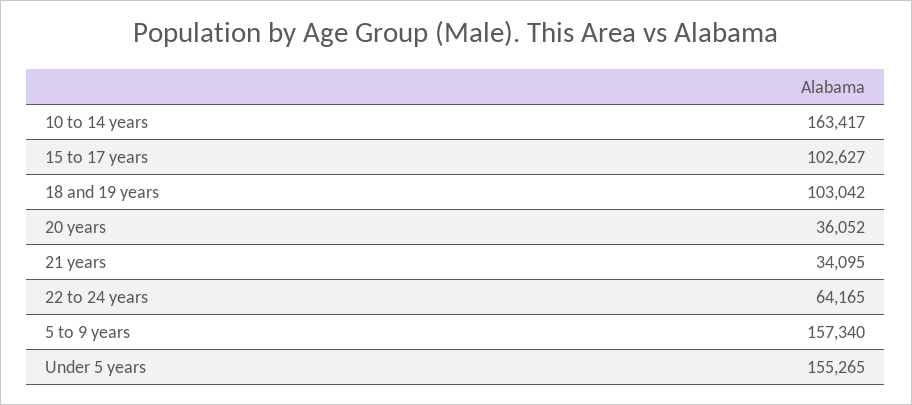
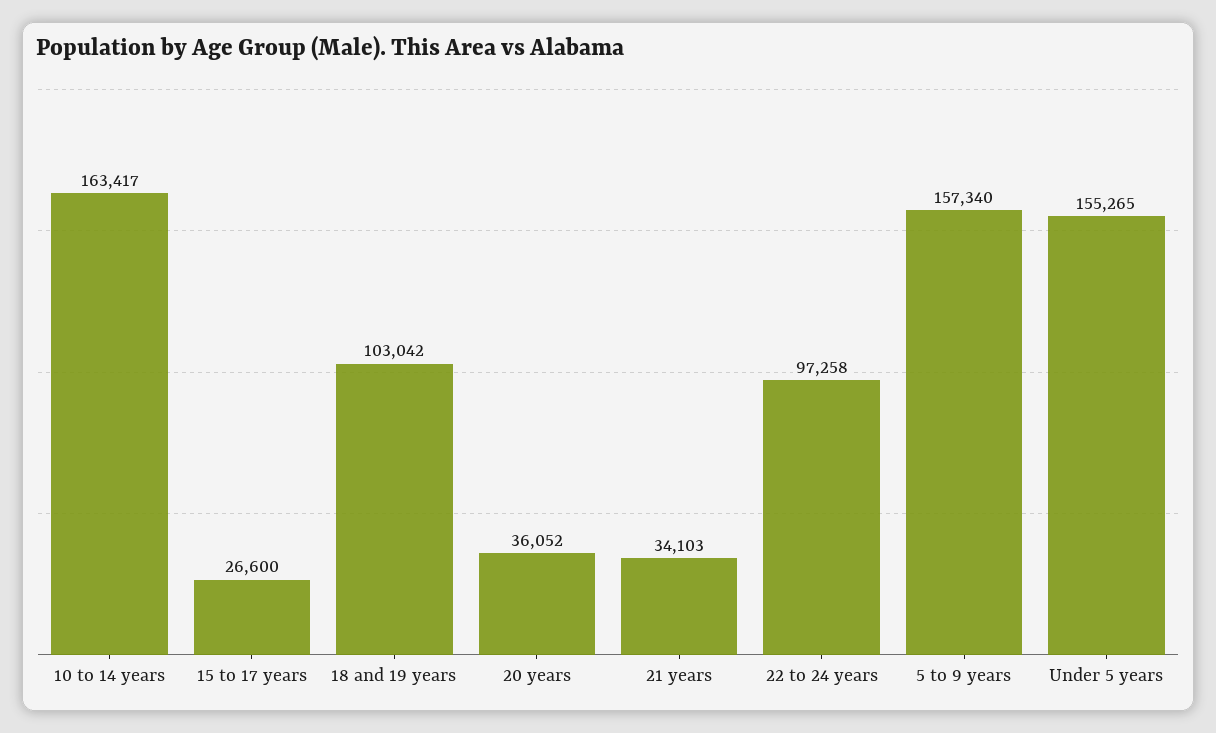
15 to 17 years: 102627 -> 26600
21 years: 34095 -> 34103
22 to 24 years: 64165 -> 97258

